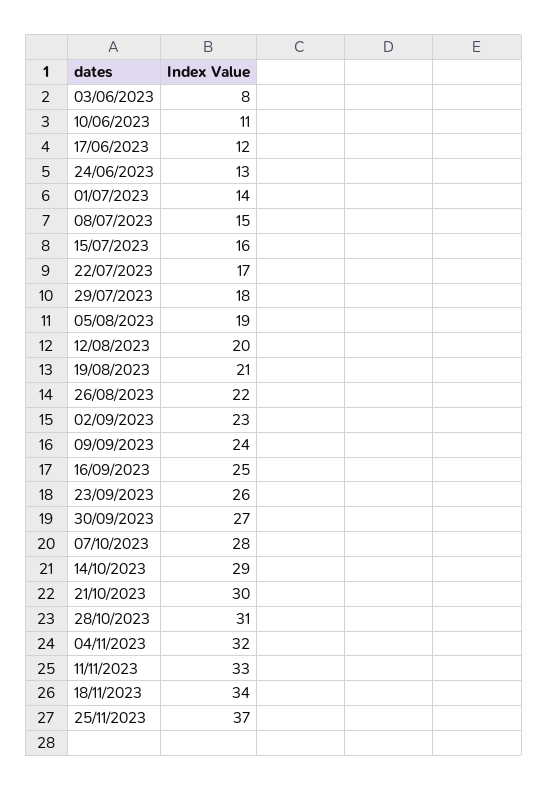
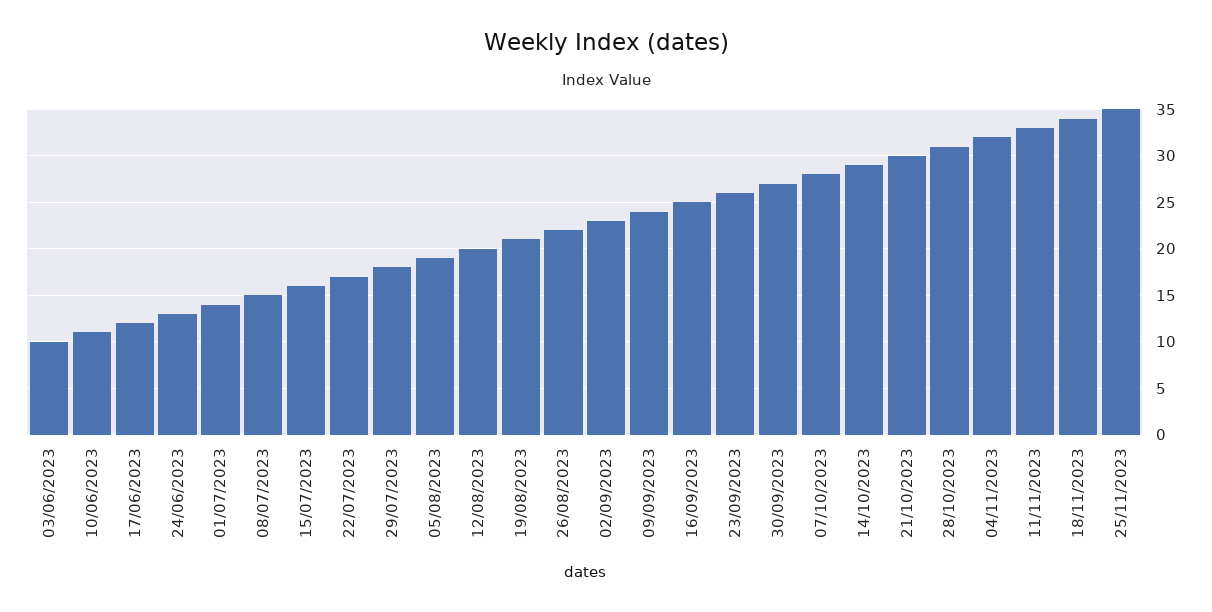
03/06/2023: 8 -> 10
25/11/2023: 37 -> 35

